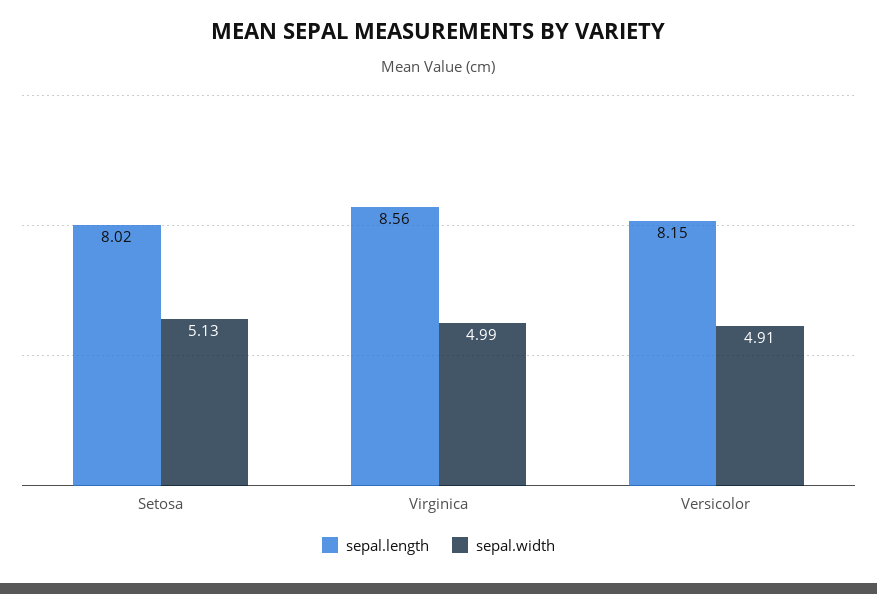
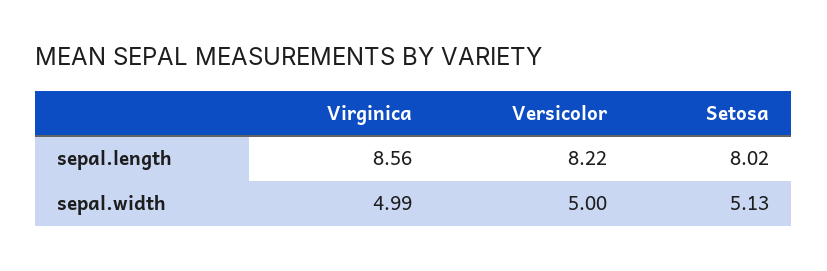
sepal.length, Versicolor: 8.15 -> 8.22
sepal.width, Versicolor: 4.91 -> 5

